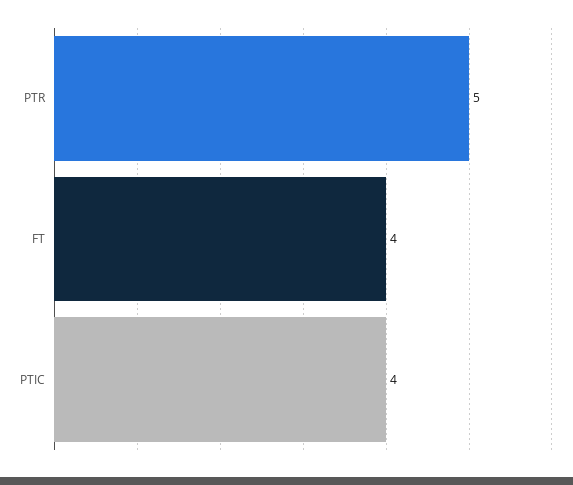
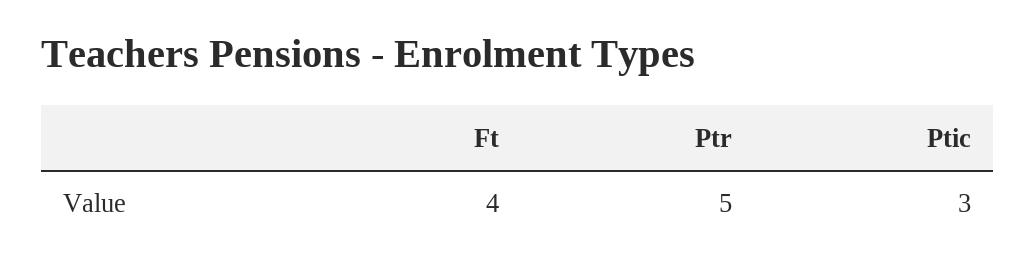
PTIC: 4 -> 3

